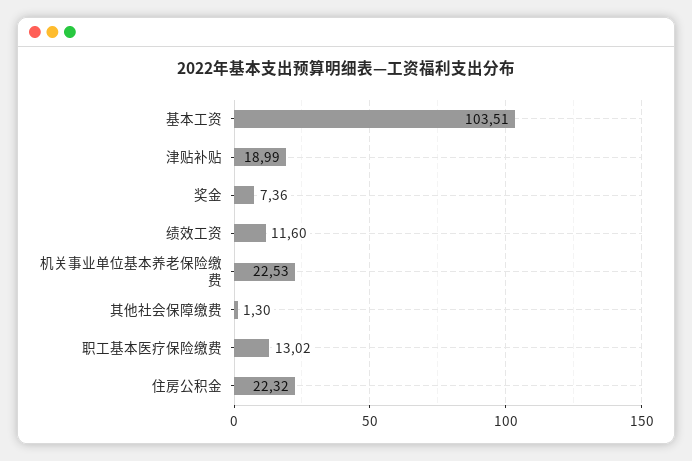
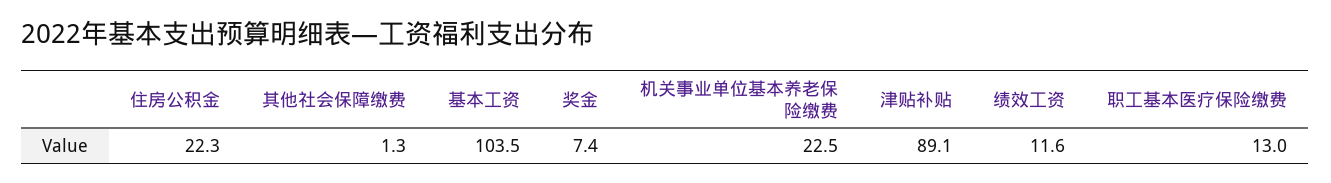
津贴补贴: 18.99 -> 89.1

